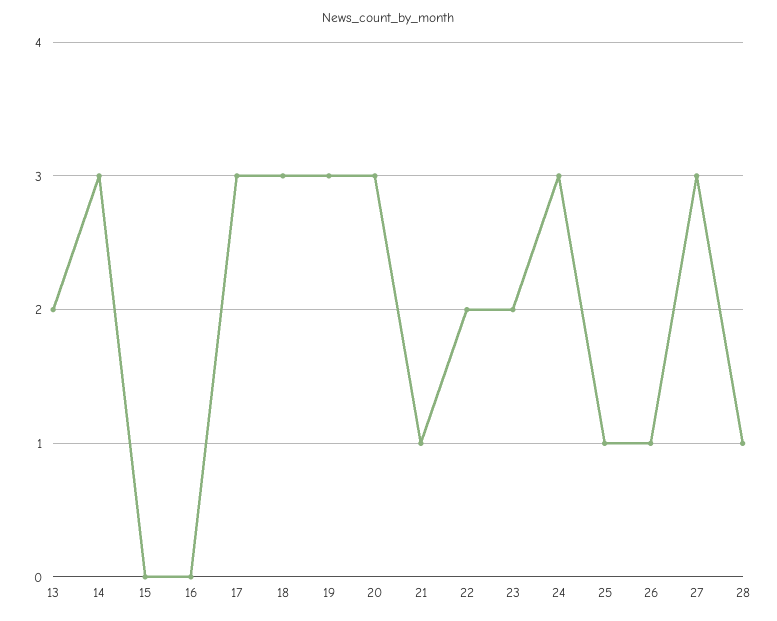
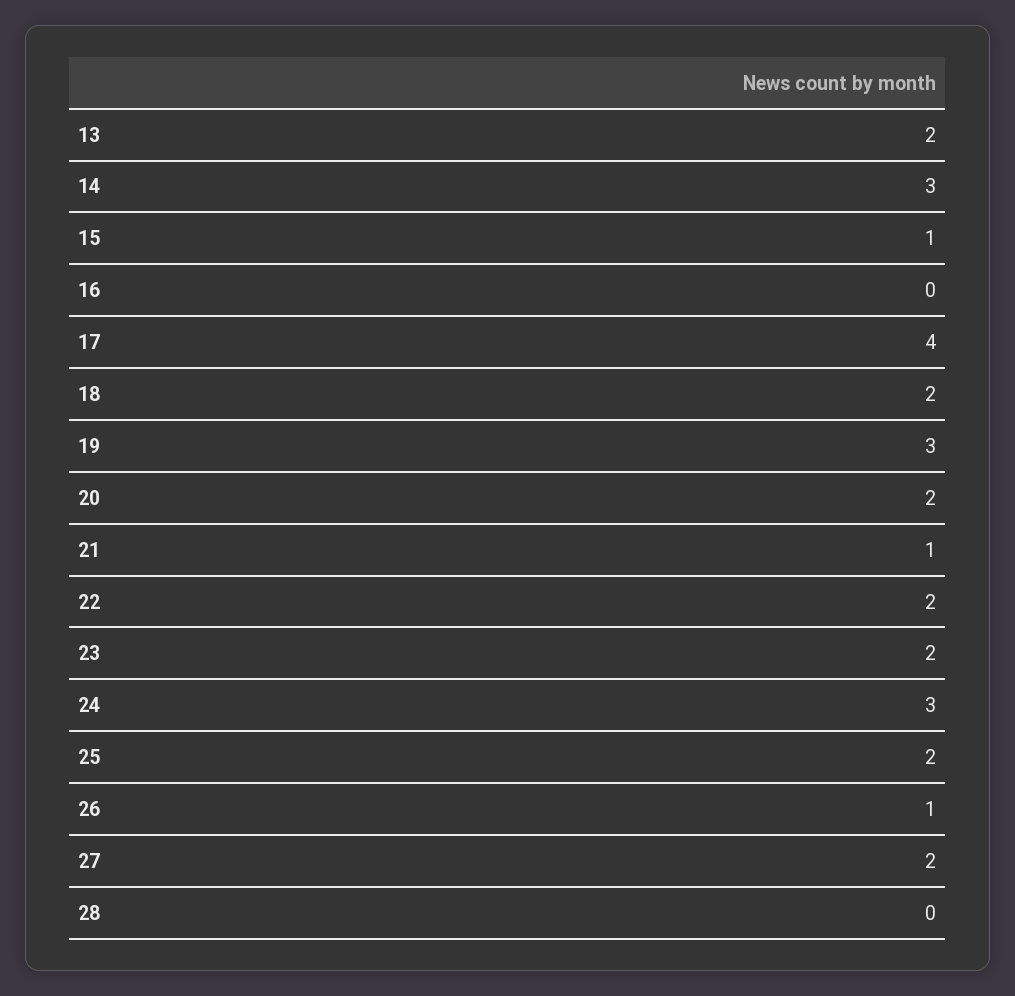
15: 0 -> 1
17: 3 -> 4
18: 3 -> 2
20: 3 -> 2
25: 1 -> 2
27: 3 -> 2
28: 1 -> 0

